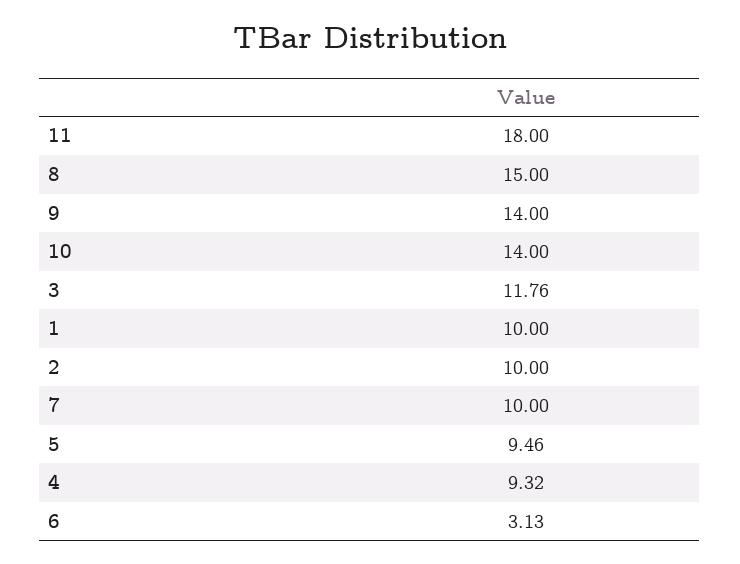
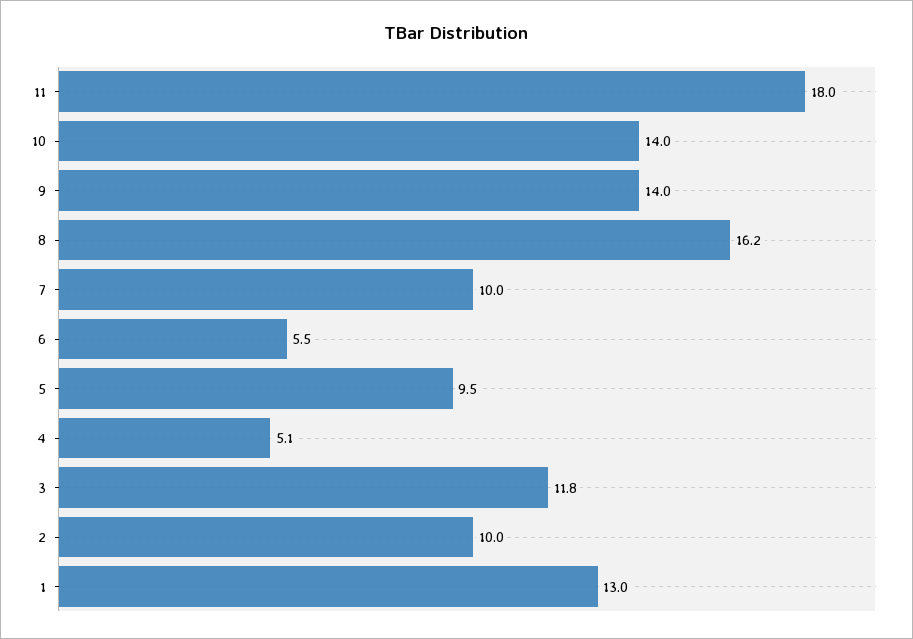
8: 15 -> 16.2
1: 10 -> 13
4: 9.32 -> 5.1
6: 3.13 -> 5.5

